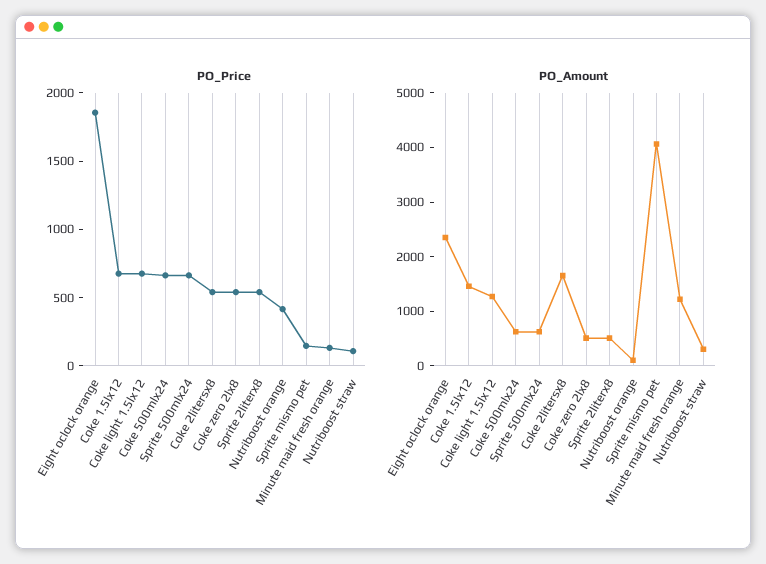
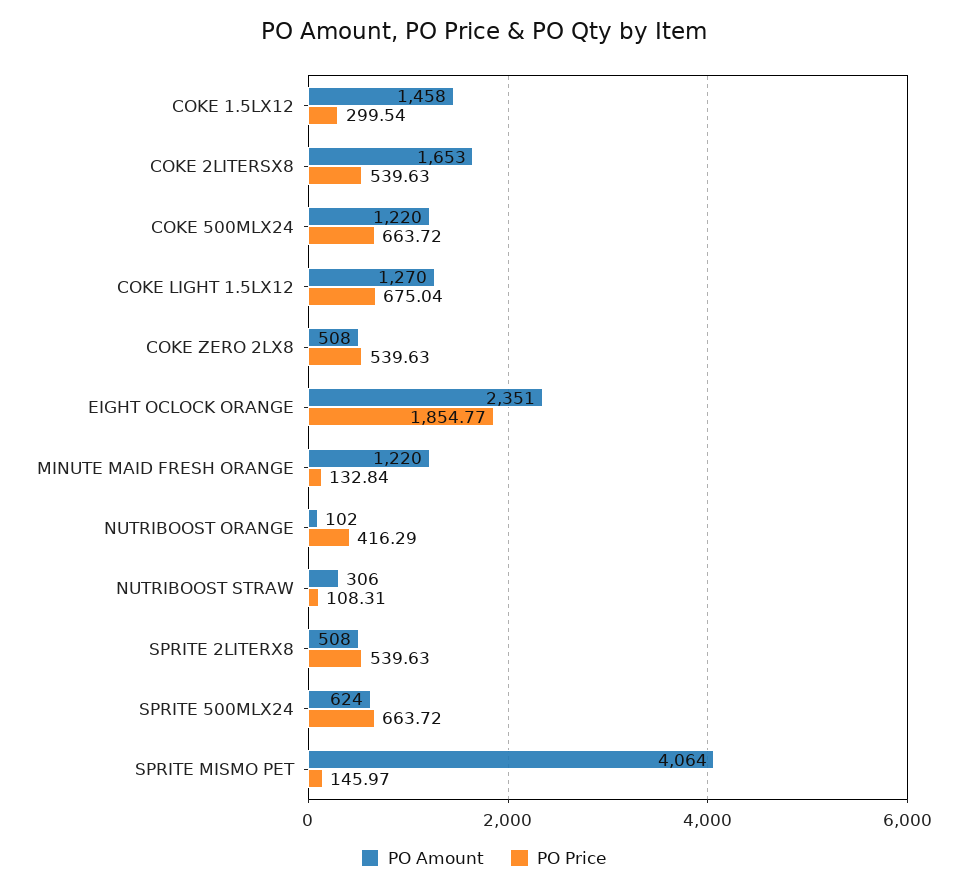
PO_Price, Coke 1.5lx12: 700 -> 299.54
PO_Amount, Coke 500mlx24: 600 -> 1220

